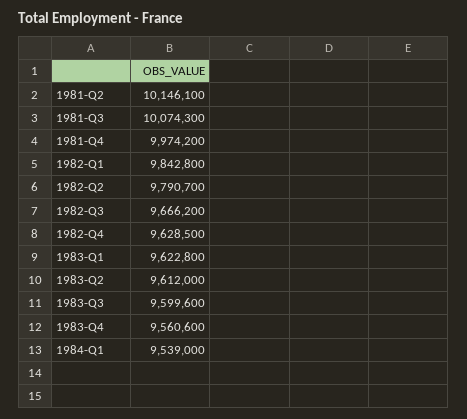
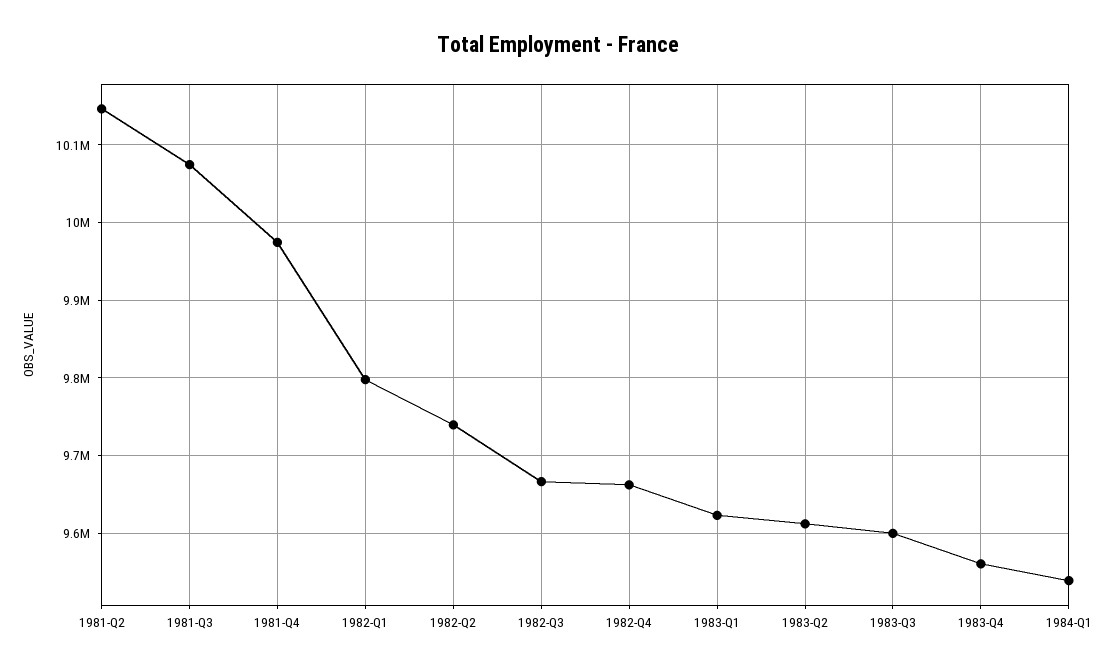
1982-Q1: 9842800 -> 9800000
1982-Q2: 9790700 -> 9740000
1982-Q4: 9628500 -> 9660000

